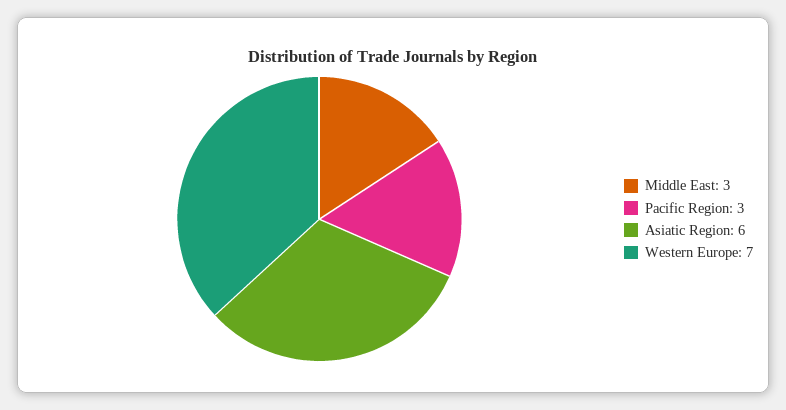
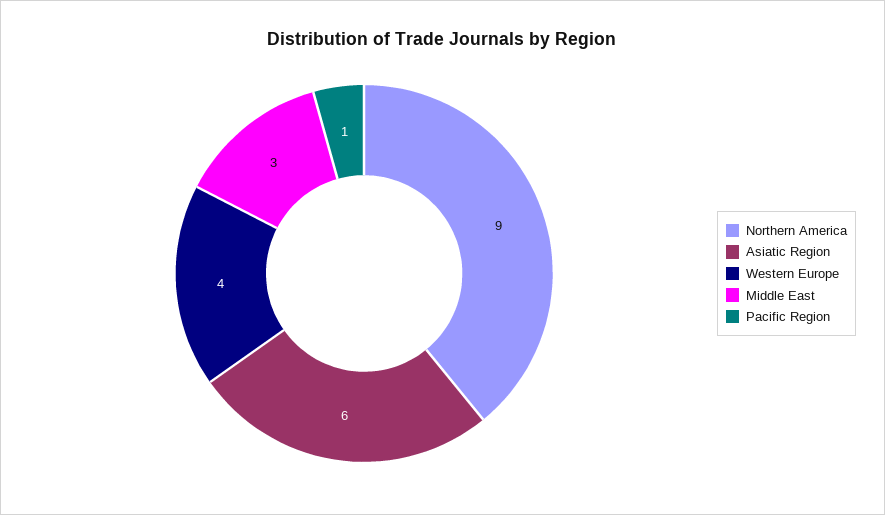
Pacific Region: 3 -> 1
Western Europe: 7 -> 4
Northern America: none -> 9

